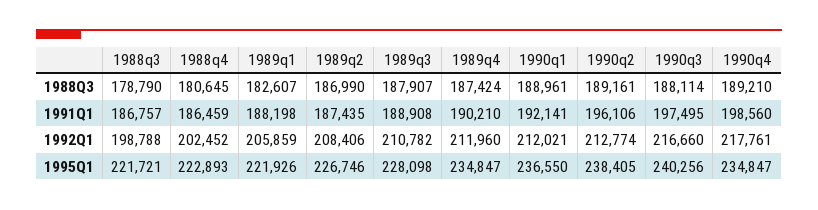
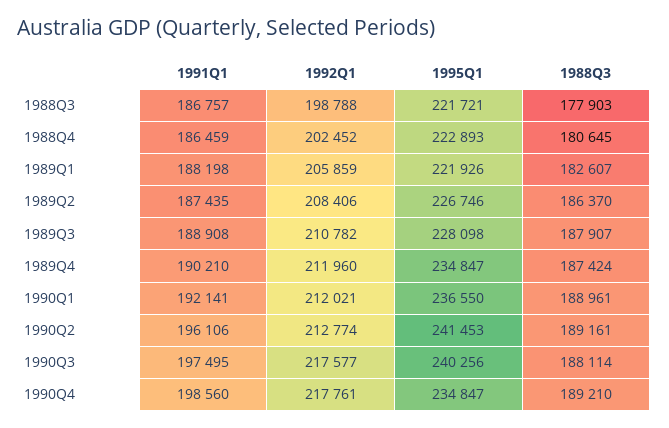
1988q3, 1988Q3: 178790 -> 177903
1989q2, 1988Q3: 186990 -> 186370
1990q3, 1992Q1: 216660 -> 217577
1990q2, 1995Q1: 238405 -> 241453

